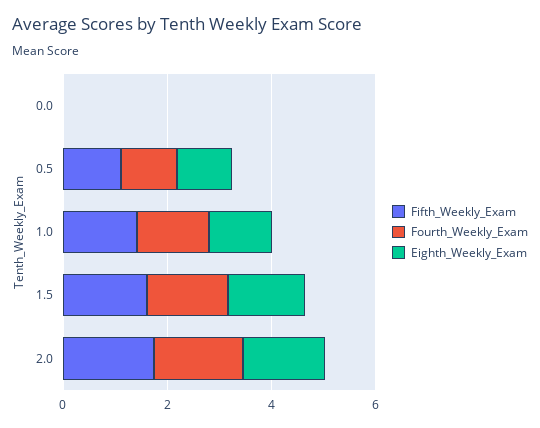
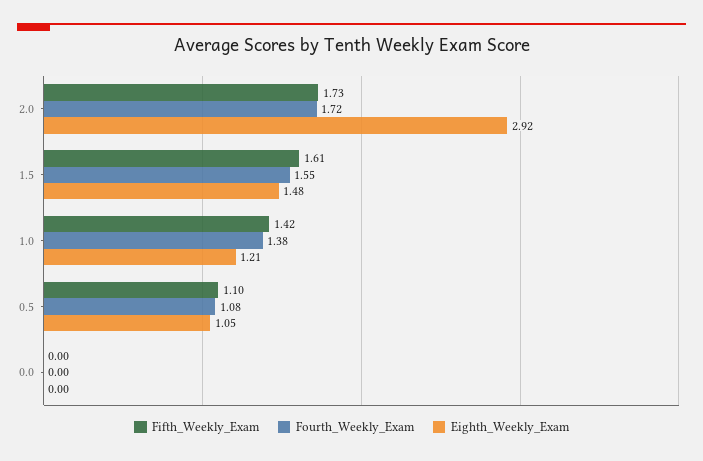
Eighth_Weekly_Exam, 2.0: 1.5 -> 2.92

